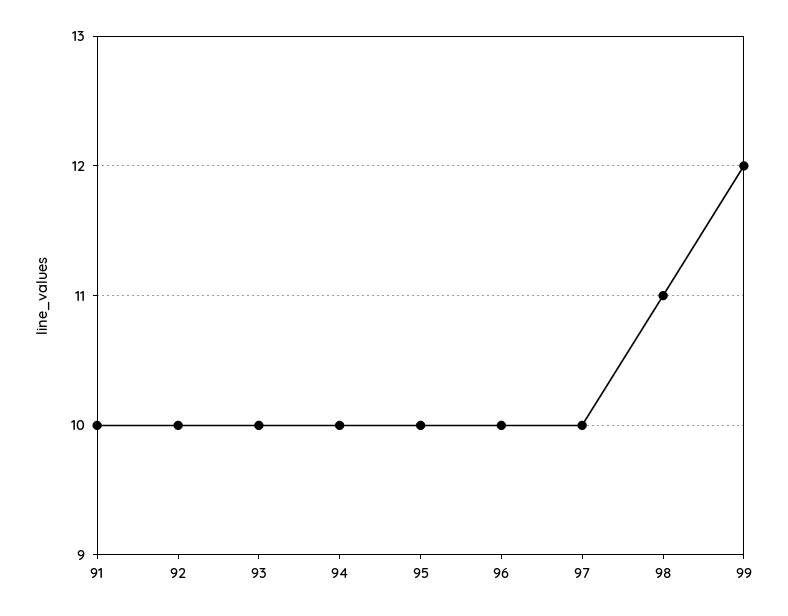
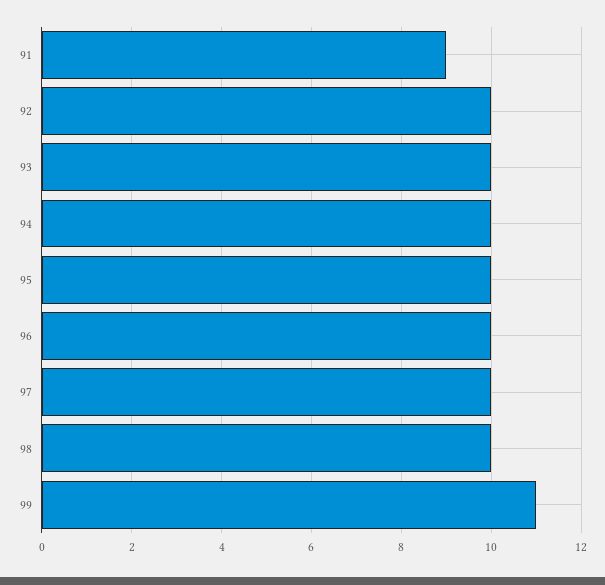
91: 10 -> 9
98: 11 -> 10
99: 12 -> 11

